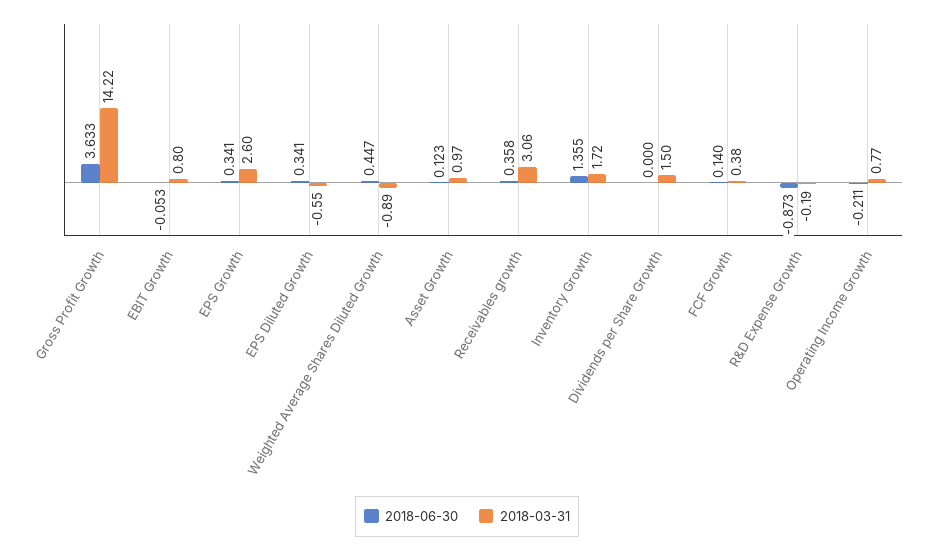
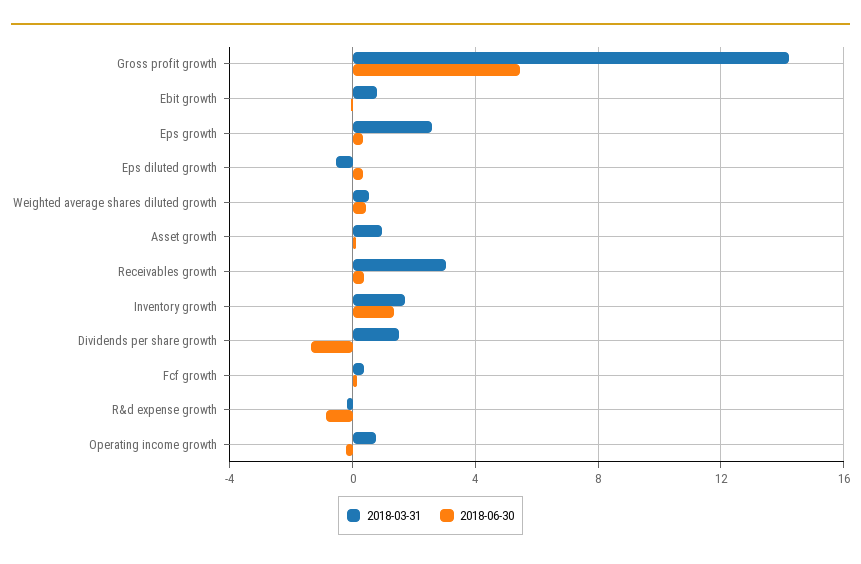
2018-06-30, Gross Profit Growth: 3.633 -> 5.5
2018-03-31, Weighted Average Shares Diluted Growth: -0.89 -> 0.5
2018-06-30, Dividends per Share Growth: 0 -> -1.5

